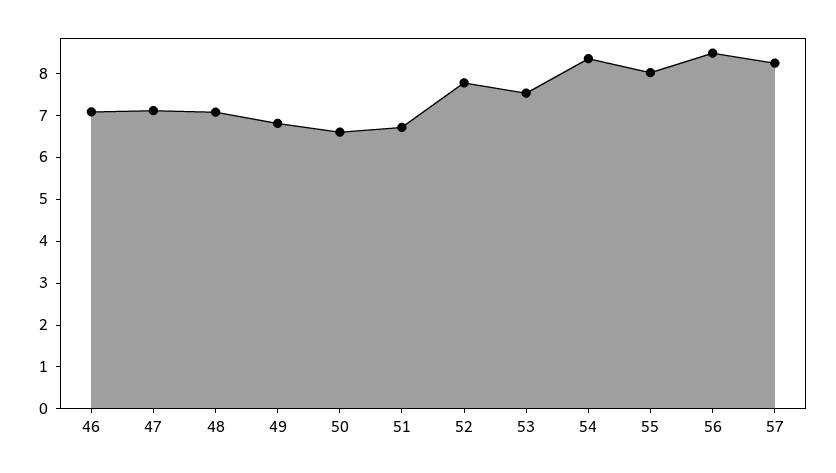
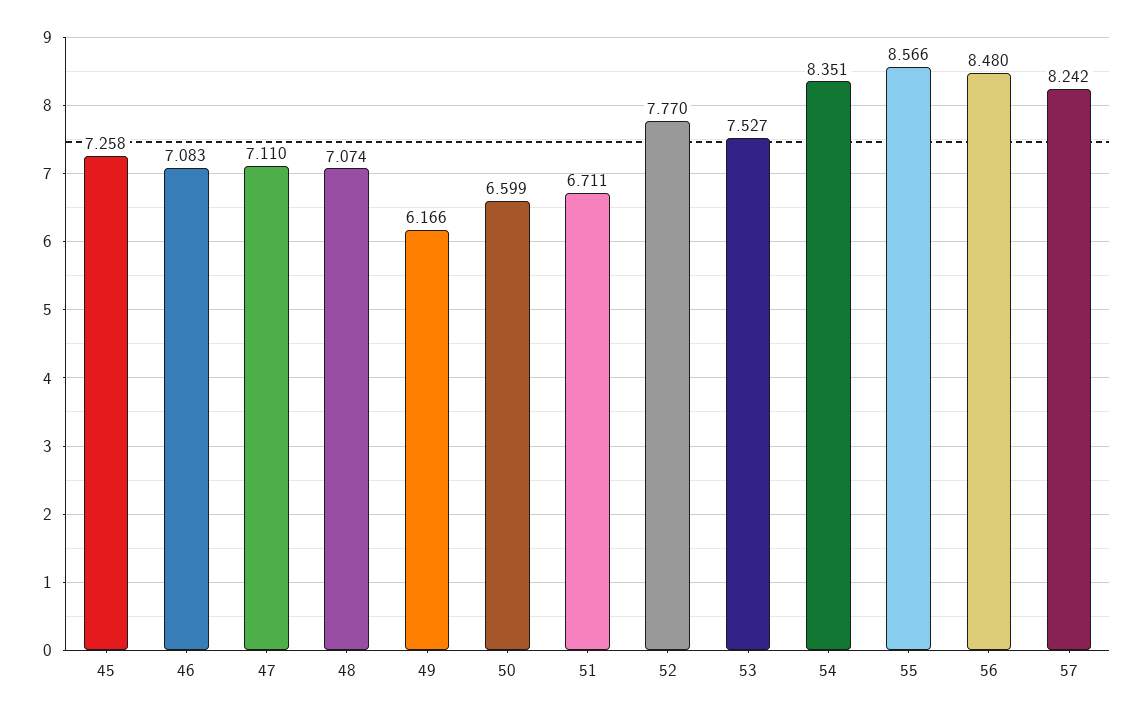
49: 6.8 -> 6.166
55: 8 -> 8.566
45: none -> 7.258

